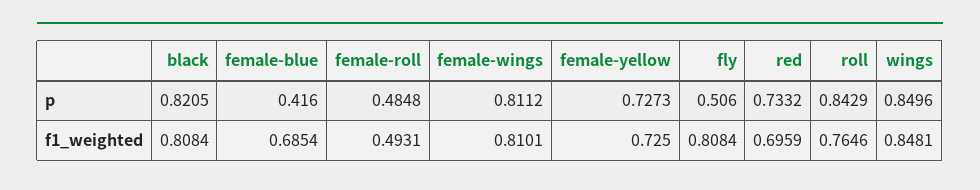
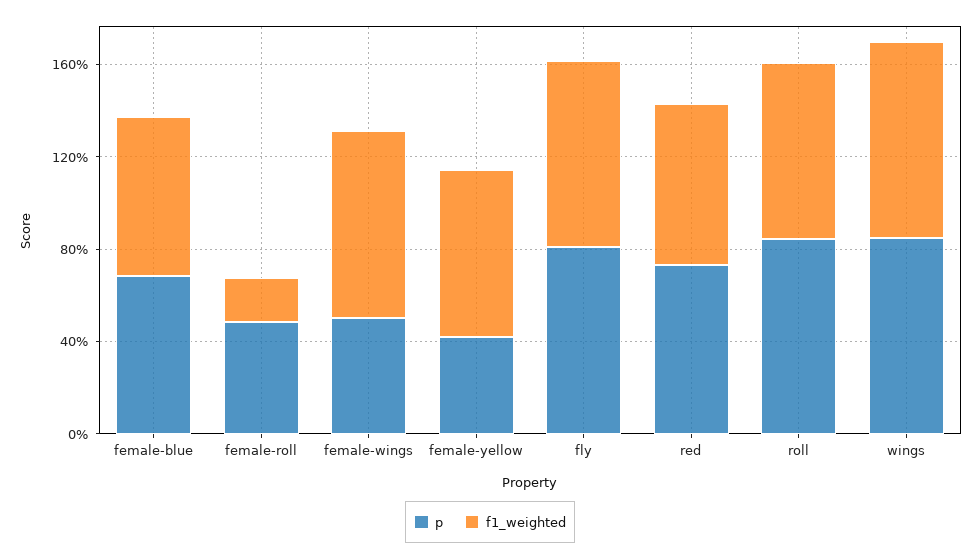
p, black: 0.8205 -> none
p, female-blue: 0.416 -> 0.7
p, female-wings: 0.8112 -> 0.5
p, female-yellow: 0.7273 -> 0.4
p, fly: 0.506 -> 0.8
f1_weighted, black: 0.8084 -> none
f1_weighted, female-roll: 0.4931 -> 0.2

